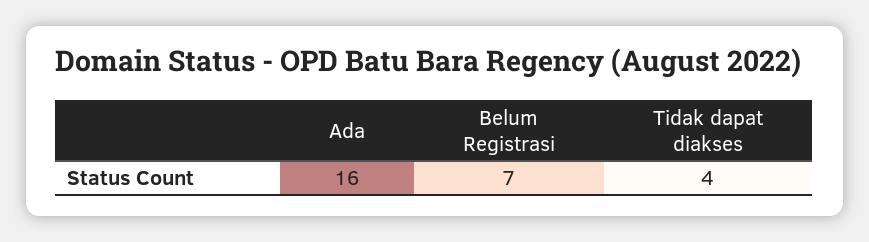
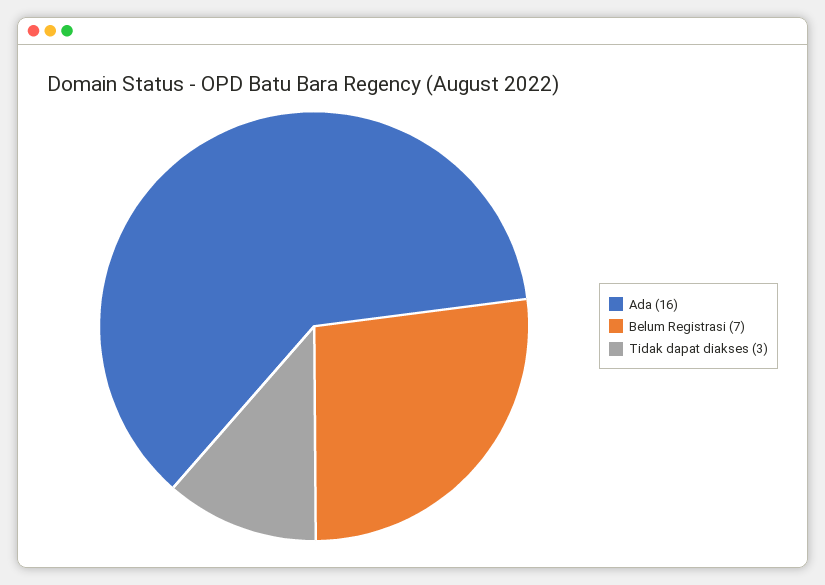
Tidak dapat diakses: 4 -> 3

